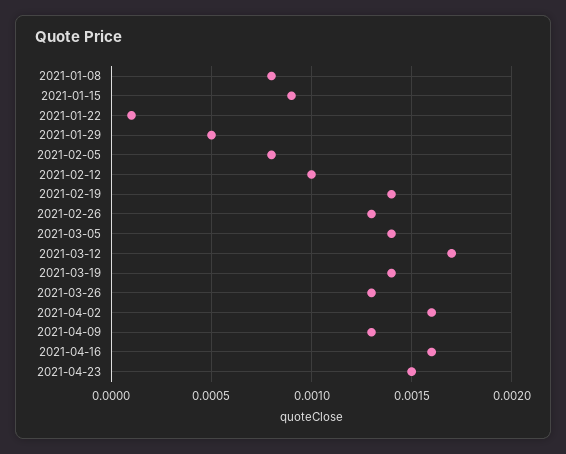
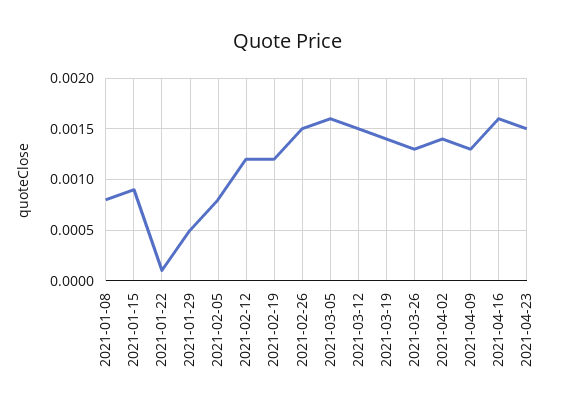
2021-02-12: 0.001 -> 0.0012
2021-02-19: 0.0014 -> 0.0012
2021-02-26: 0.0013 -> 0.0015
2021-03-05: 0.0014 -> 0.0016
2021-03-12: 0.0017 -> 0.0015
2021-04-02: 0.0016 -> 0.0014

